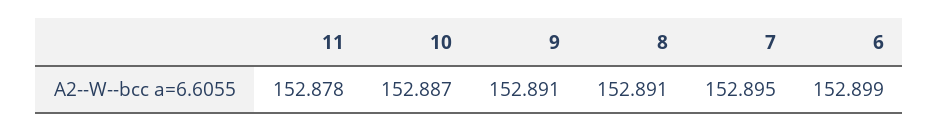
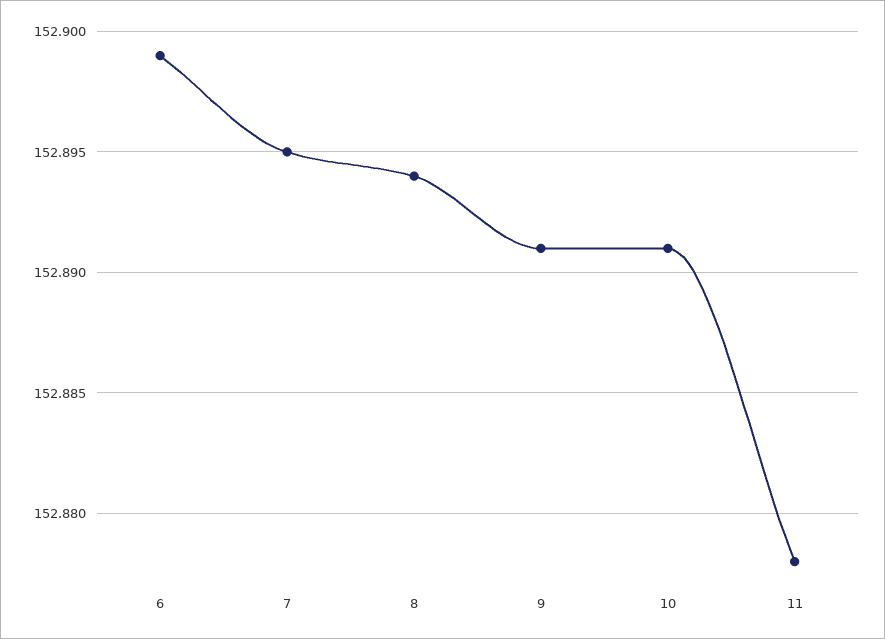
10: 152.887 -> 152.891
8: 152.891 -> 152.894

